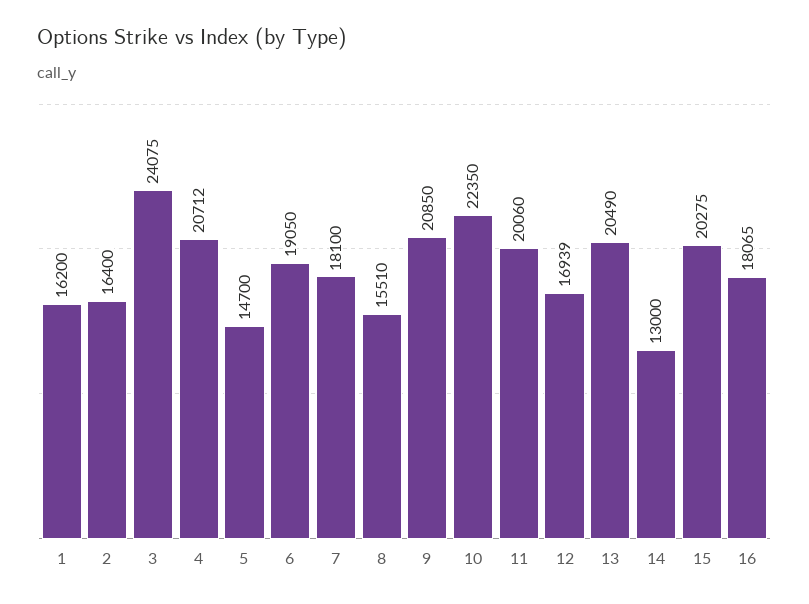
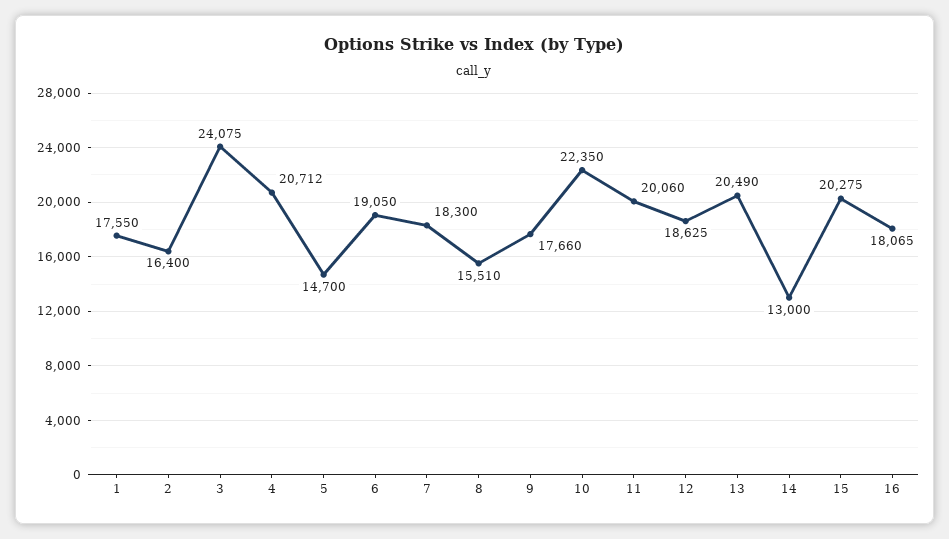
1: 16200 -> 17550
7: 18100 -> 18300
9: 20850 -> 17660
12: 16939 -> 18625

